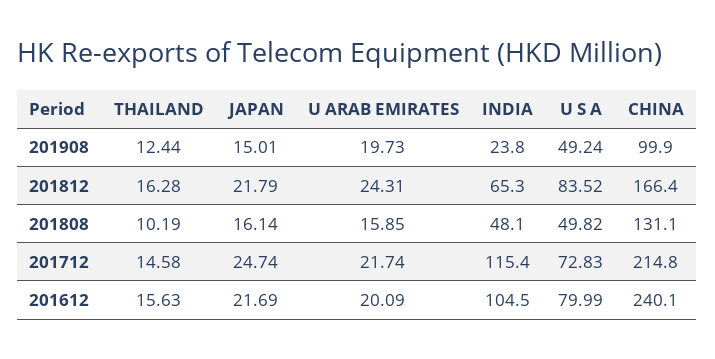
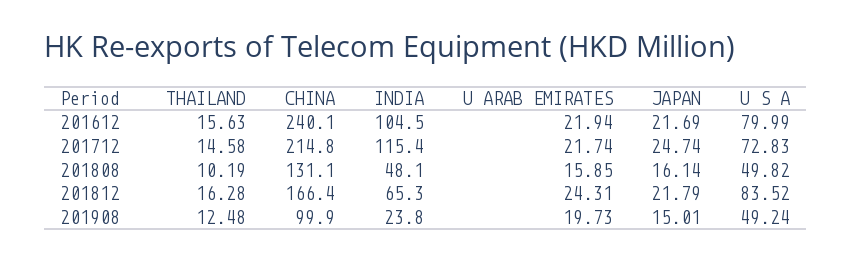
THAILAND, 201908: 12.44 -> 12.48
U ARAB EMIRATES, 201612: 20.09 -> 21.94

